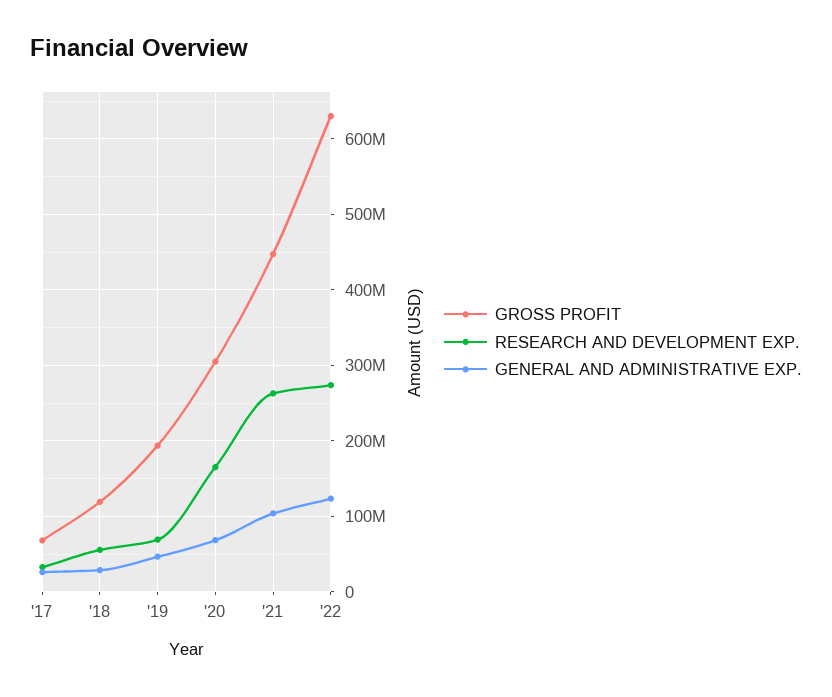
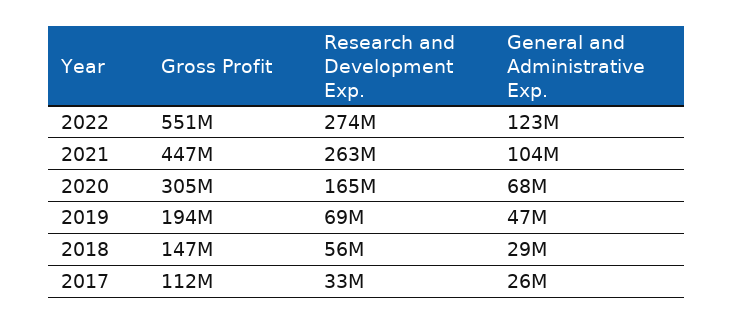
GROSS PROFIT, '17: 70000000 -> 112000000
GROSS PROFIT, '18: 120000000 -> 147000000
GROSS PROFIT, '22: 630000000 -> 551000000

